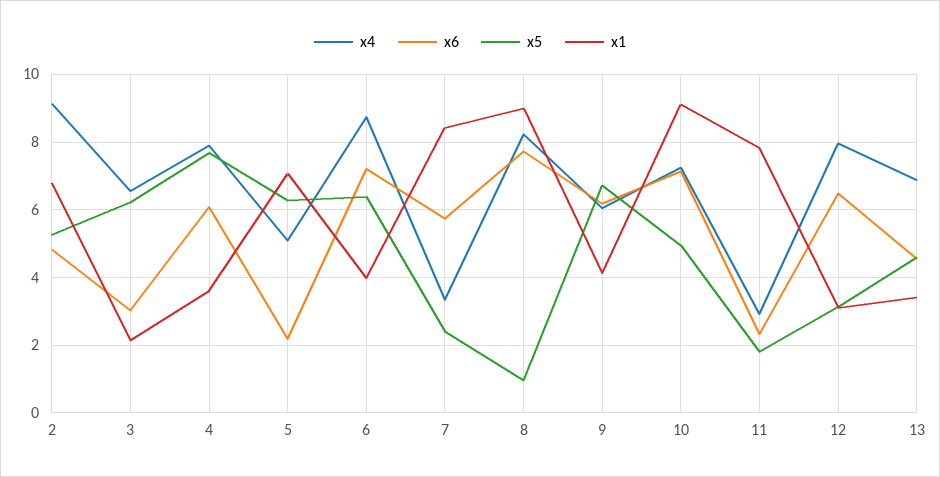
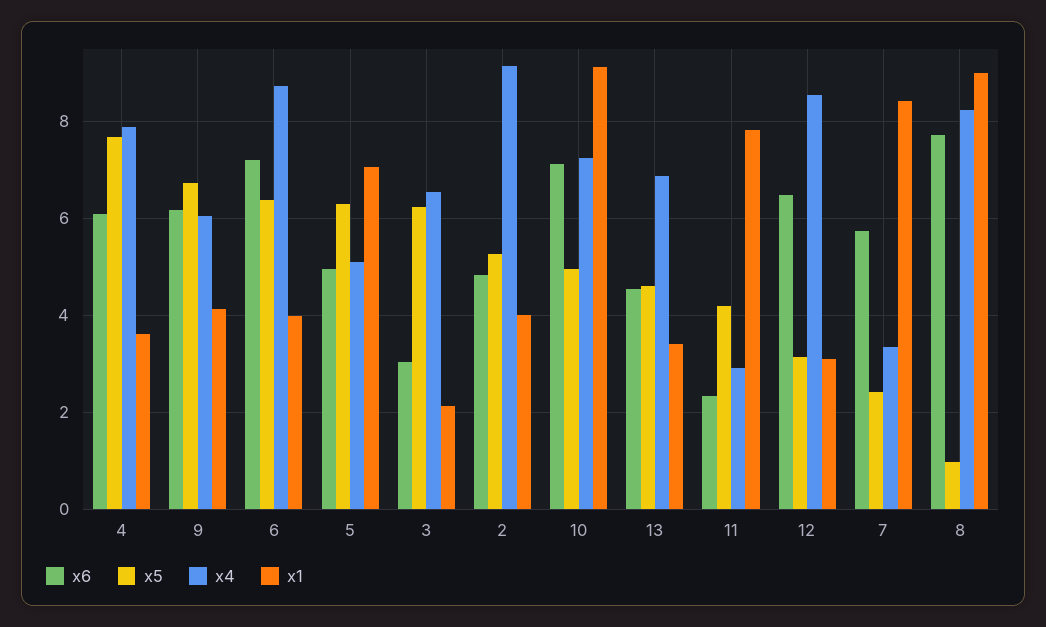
x1, 2: 6.8 -> 4
x6, 5: 2.2 -> 5
x5, 11: 1.8 -> 4.2
x4, 12: 8 -> 8.6

